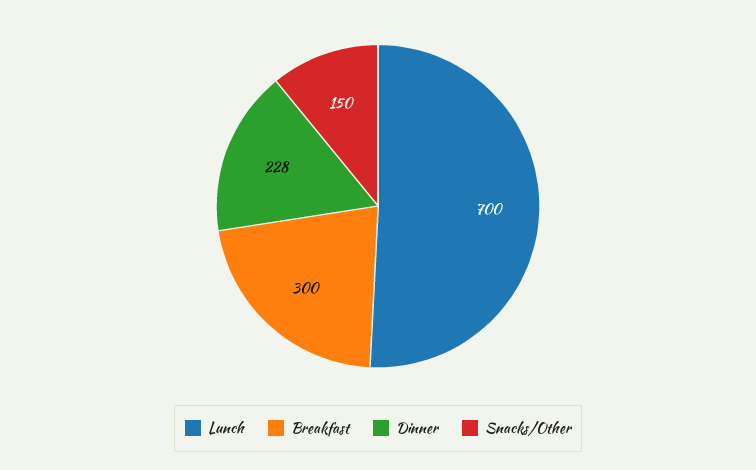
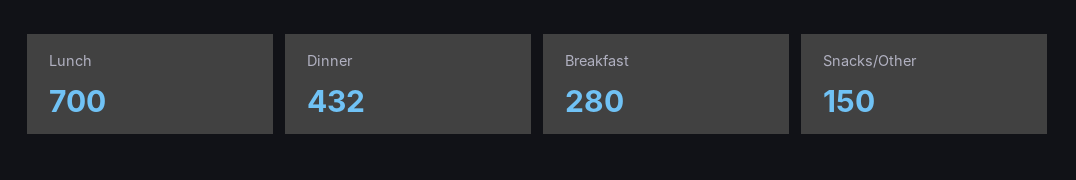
Breakfast: 300 -> 280
Dinner: 228 -> 432

